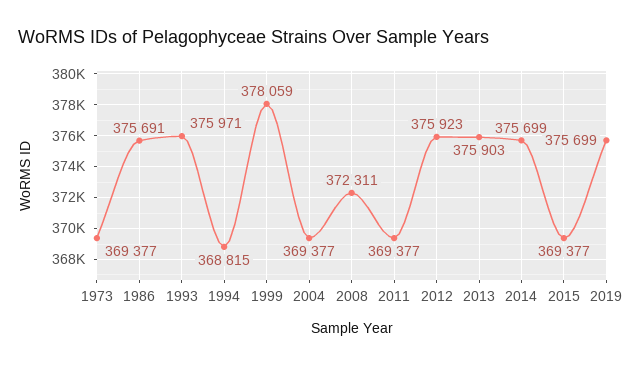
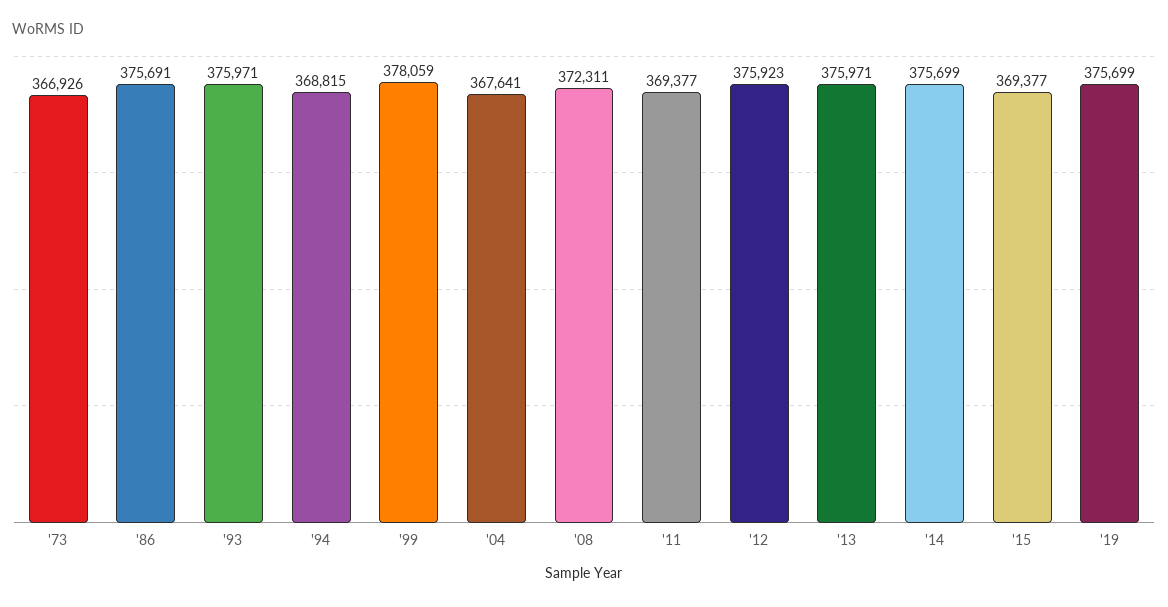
1973: 369377 -> 366926
2004: 369377 -> 367641
2013: 375903 -> 375971

